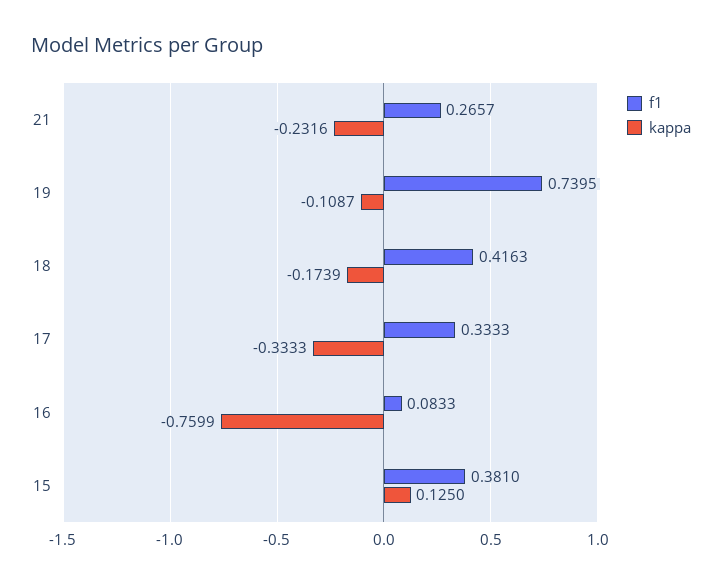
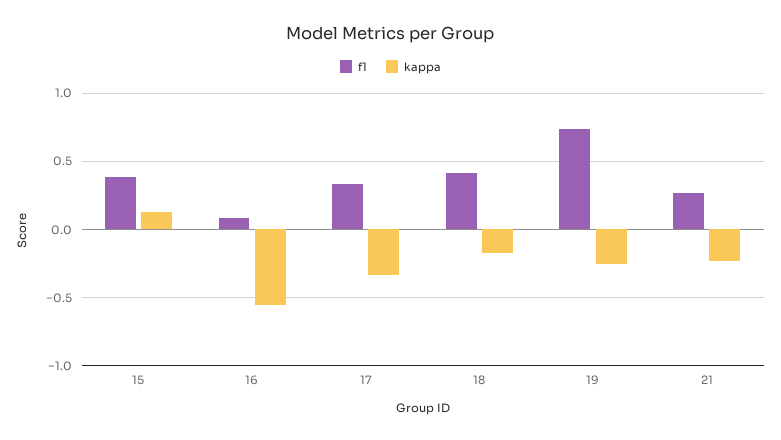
kappa, 19: -0.1087 -> -0.25
kappa, 16: -0.7599 -> -0.55

